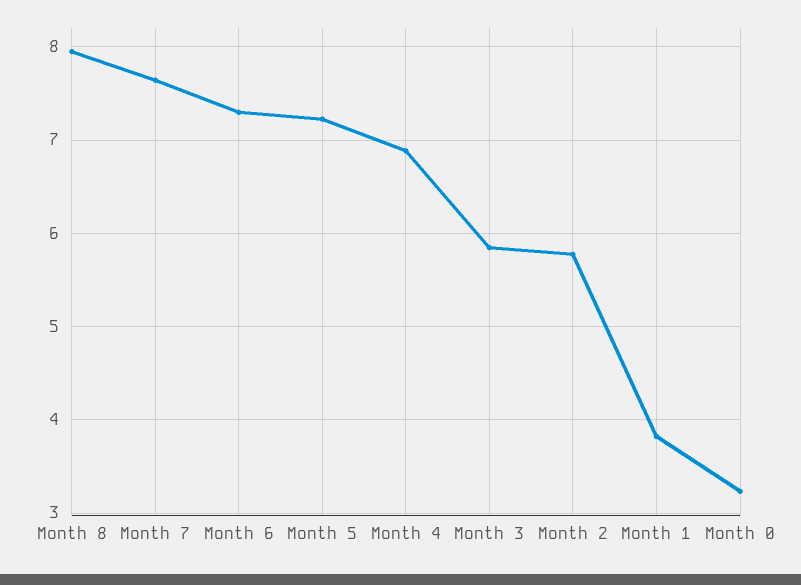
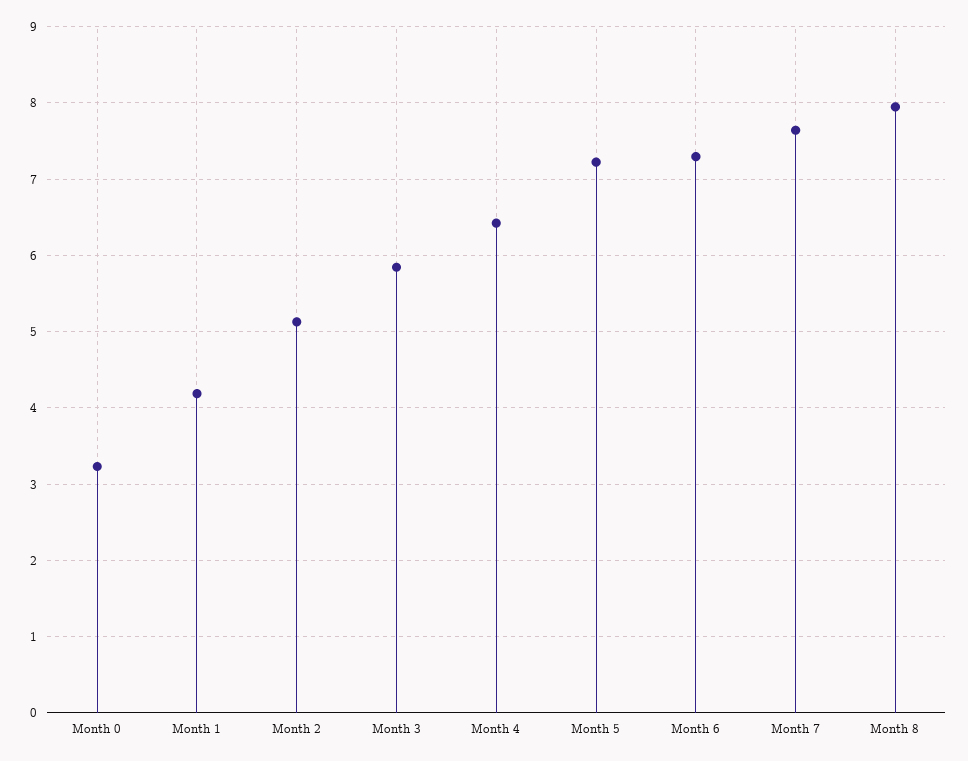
Month 4: 6.9 -> 6.4
Month 2: 5.8 -> 5.1
Month 1: 3.8 -> 4.2

